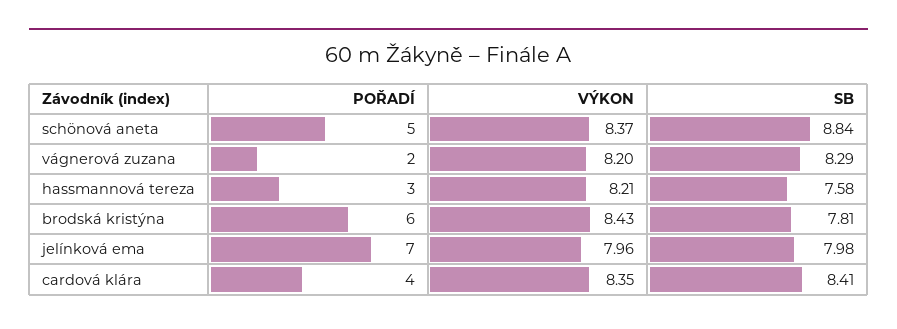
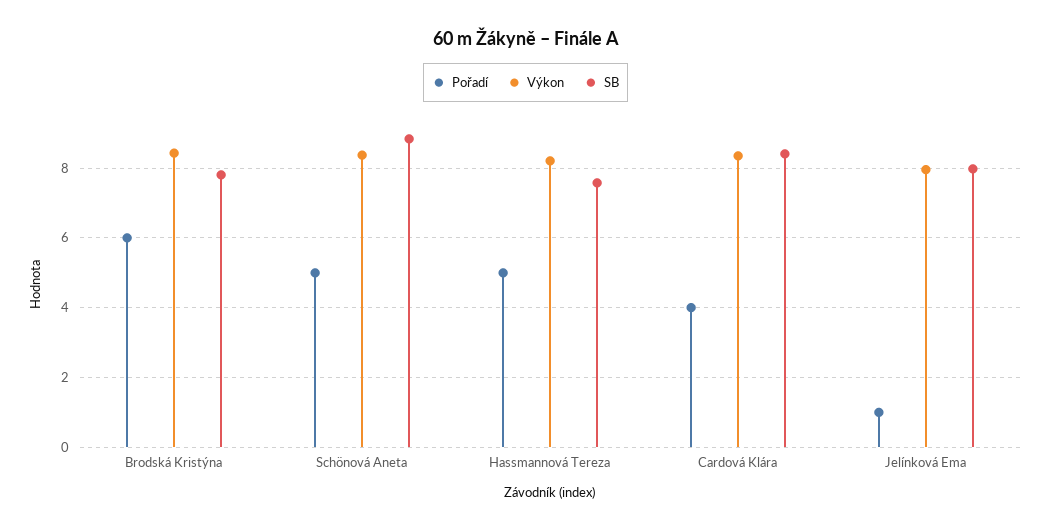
POŘADÍ, vágnerová zuzana: 2 -> none
VÝKON, vágnerová zuzana: 8.2 -> none
SB, vágnerová zuzana: 8.29 -> none
POŘADÍ, hassmannová tereza: 3 -> 5
POŘADÍ, jelínková ema: 7 -> 1

